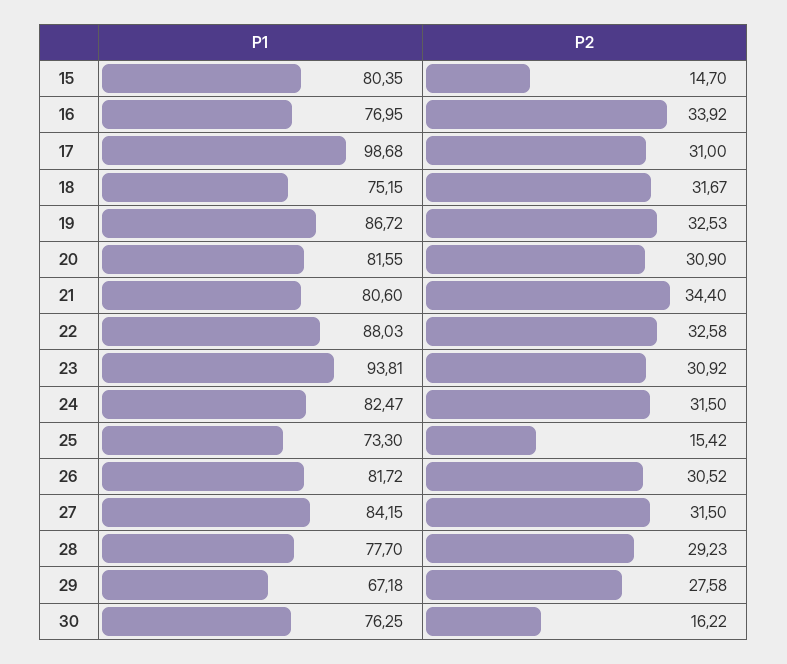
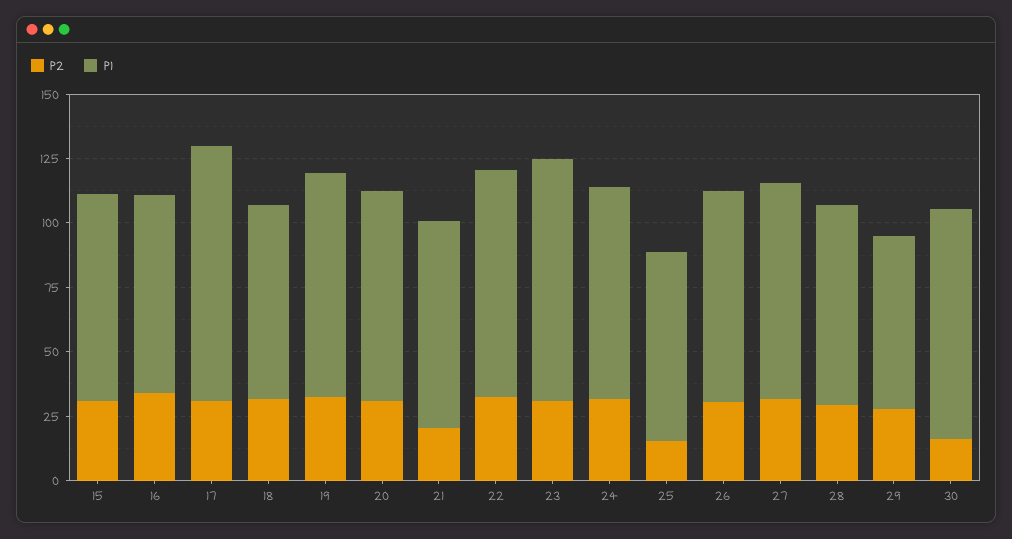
P2, 15: 14.7 -> 30
P2, 21: 34.4 -> 20
P1, 30: 76.25 -> 90

